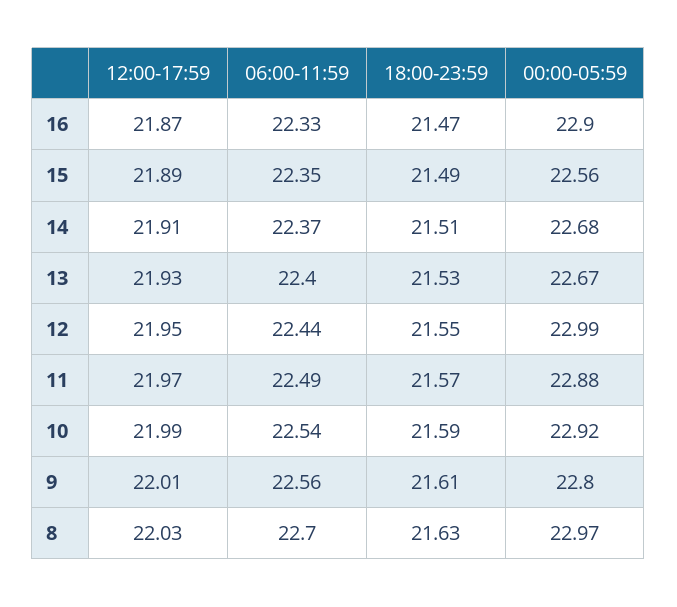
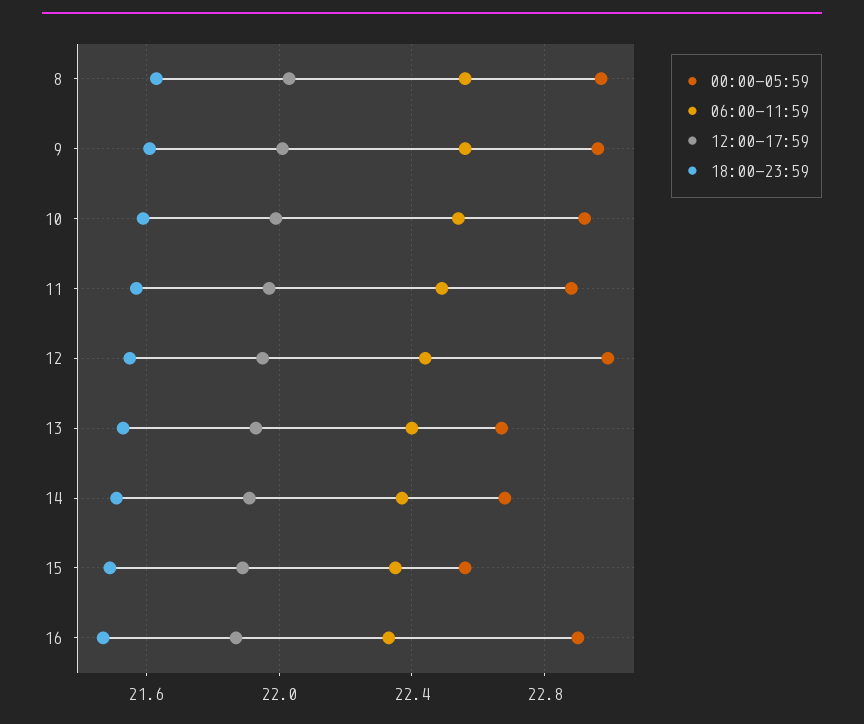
00:00-05:59, 9: 22.8 -> 22.95
06:00-11:59, 8: 22.7 -> 22.55

